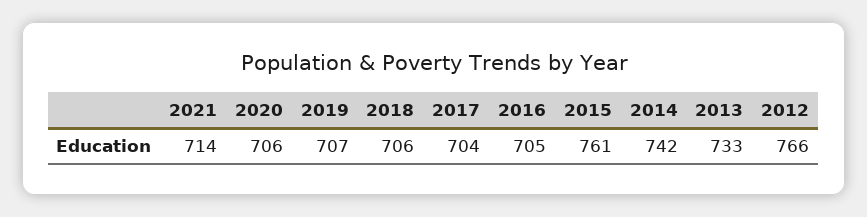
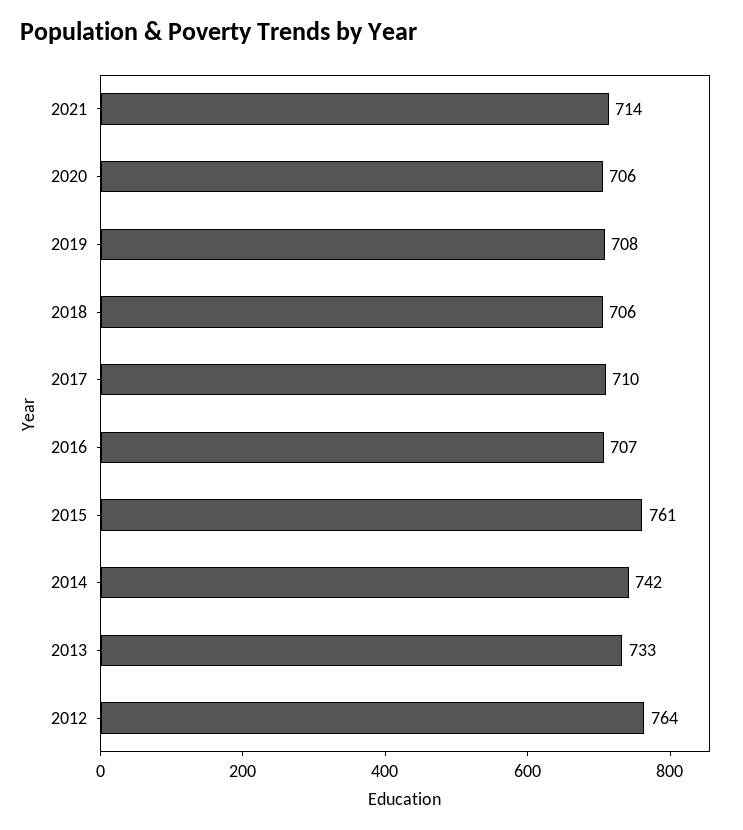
2019: 707 -> 708
2017: 704 -> 710
2016: 705 -> 707
2012: 766 -> 764

